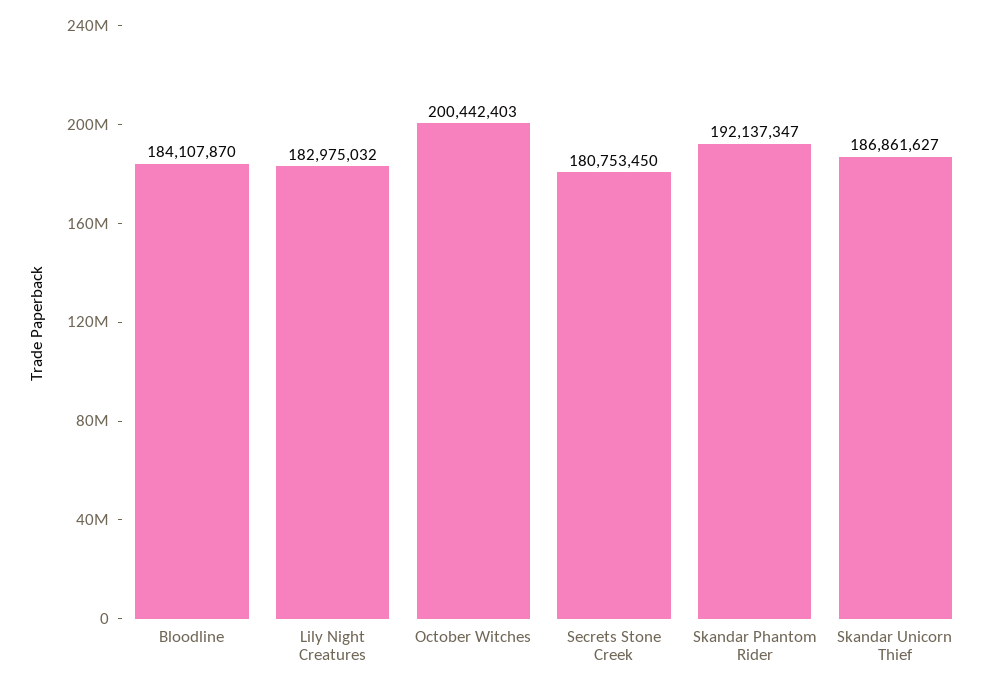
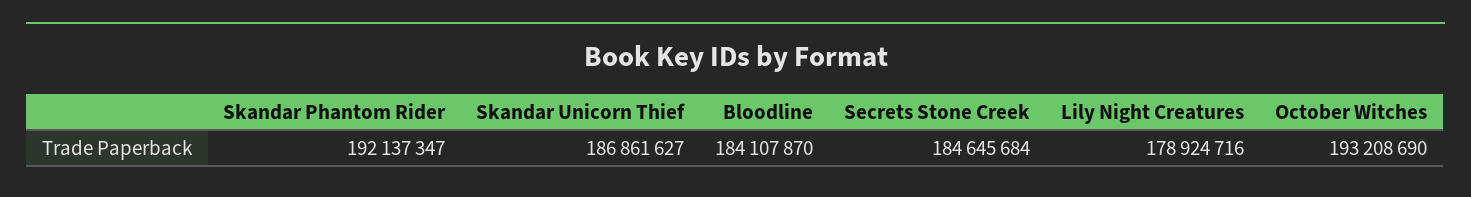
Lily Night Creatures: 182975032 -> 178924716
October Witches: 200442403 -> 193208690
Secrets Stone Creek: 180753450 -> 184645684

